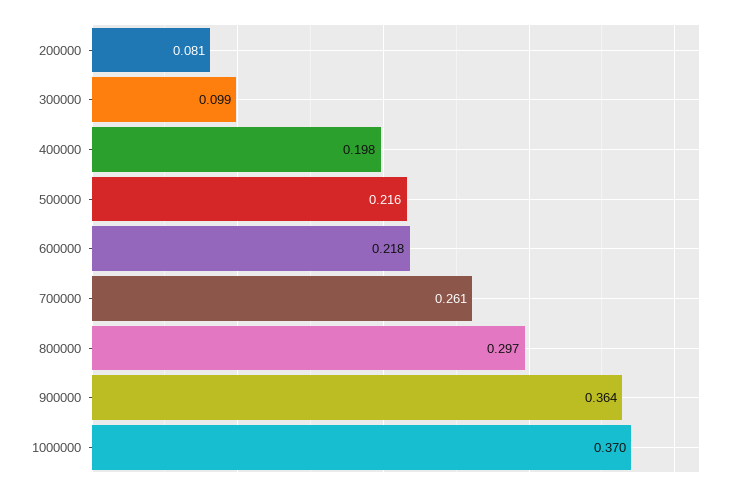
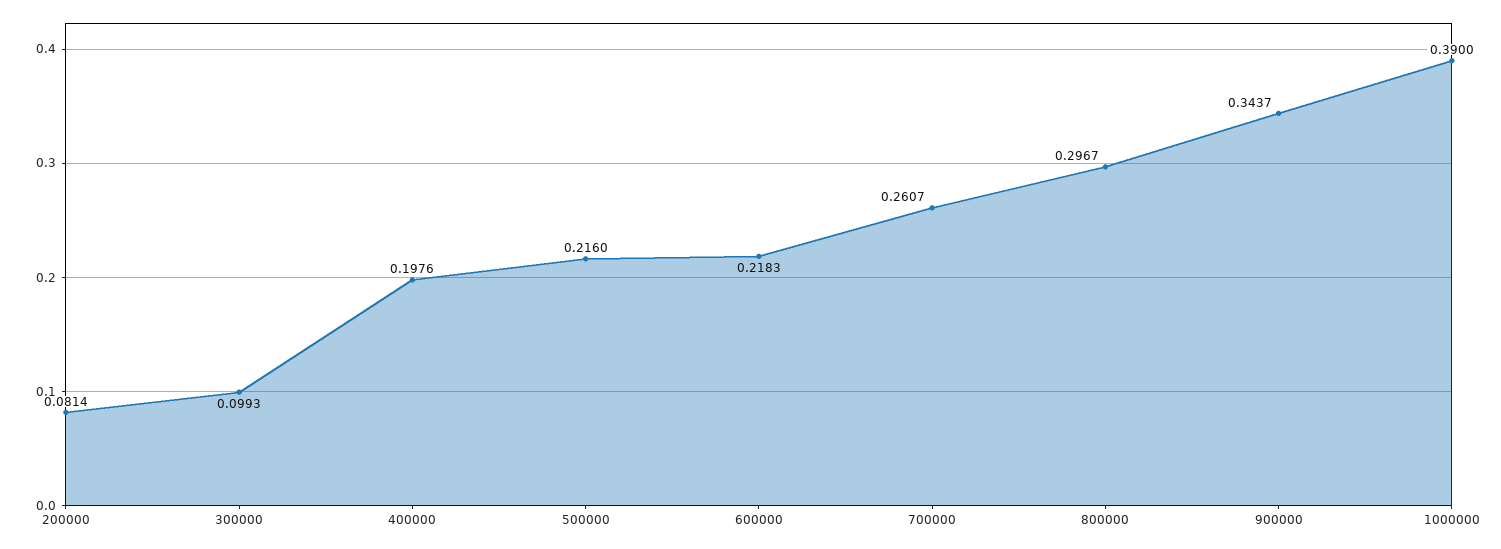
900000: 0.364 -> 0.3437
1000000: 0.37 -> 0.39

